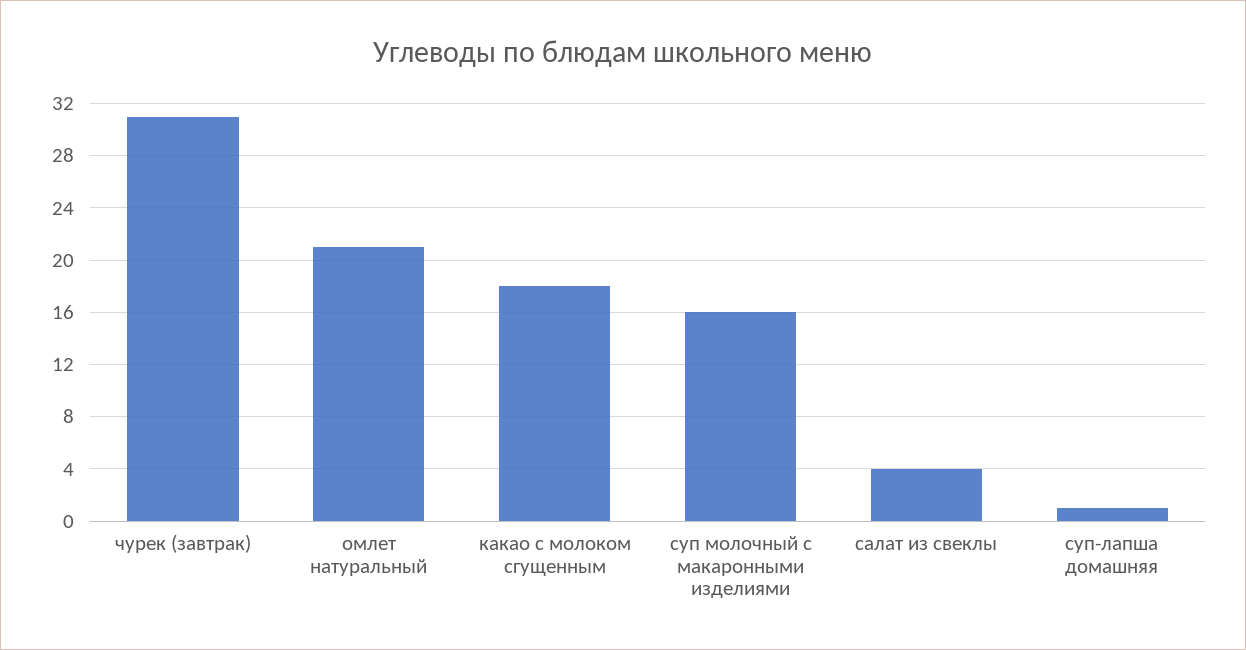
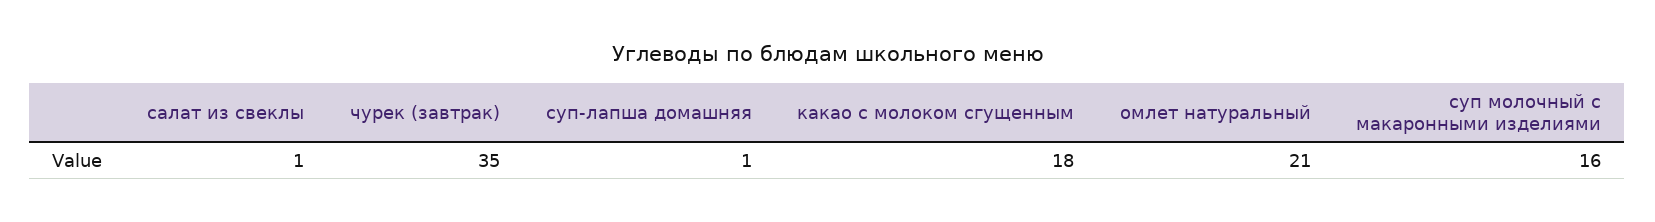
чурек (завтрак): 31 -> 35
салат из свеклы: 4 -> 1

